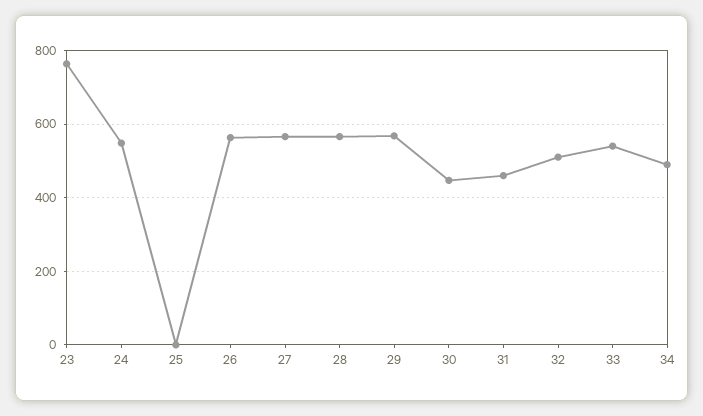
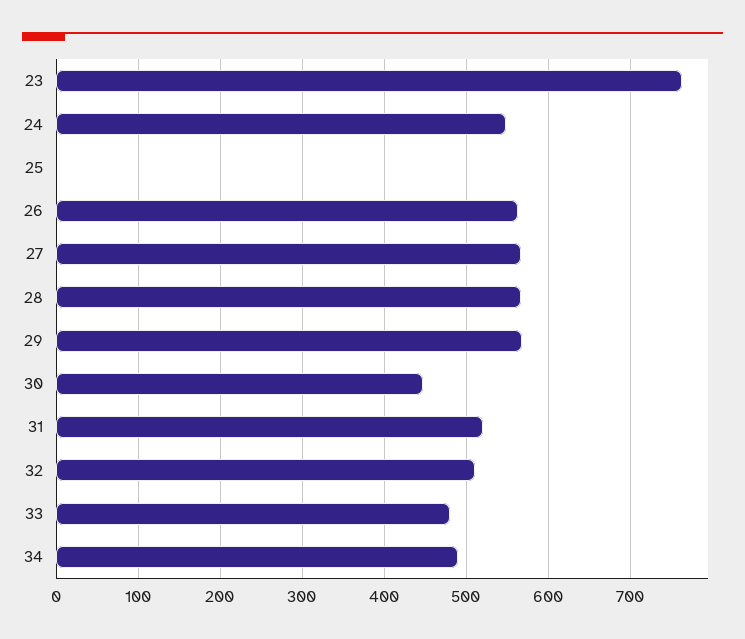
31: 460 -> 520
33: 540 -> 480

